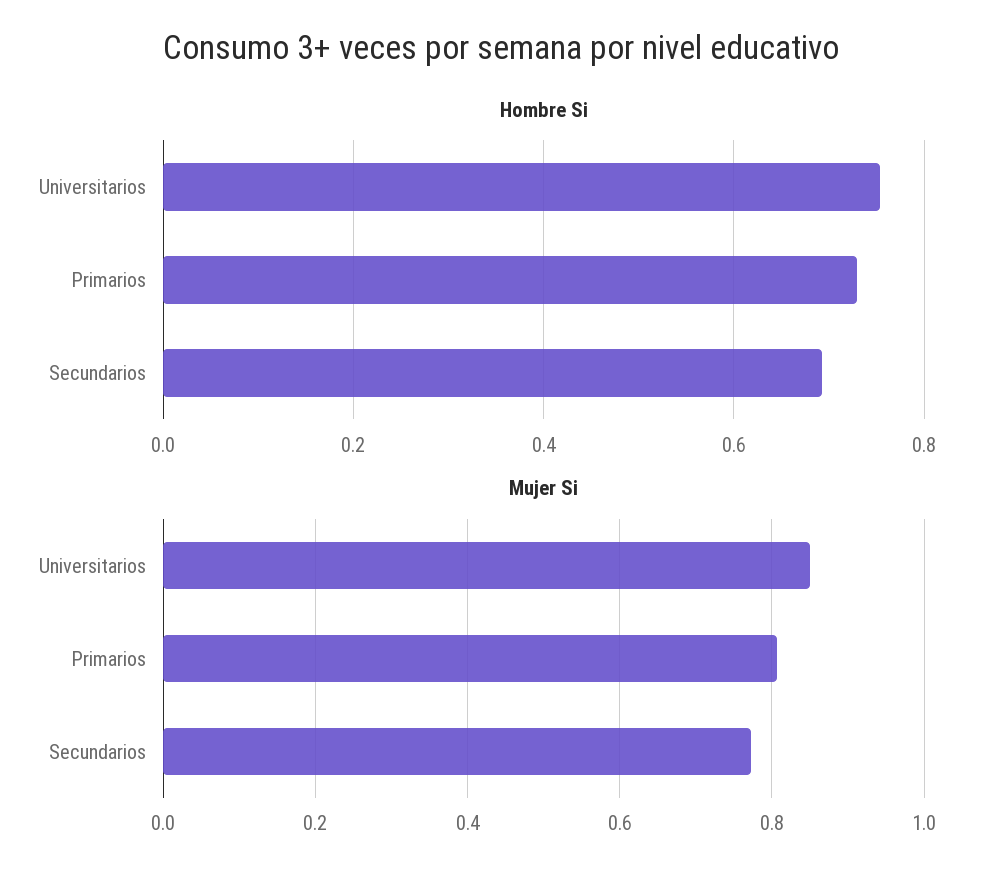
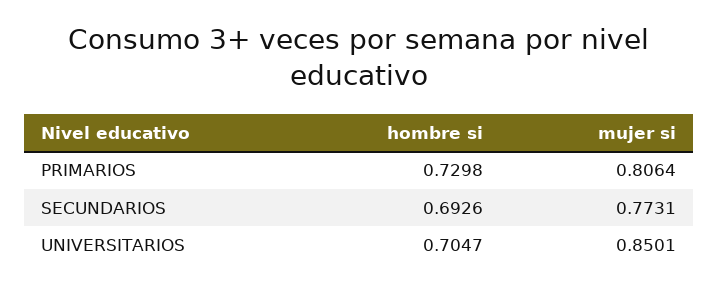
Hombre Si, Universitarios: 0.76 -> 0.7047

